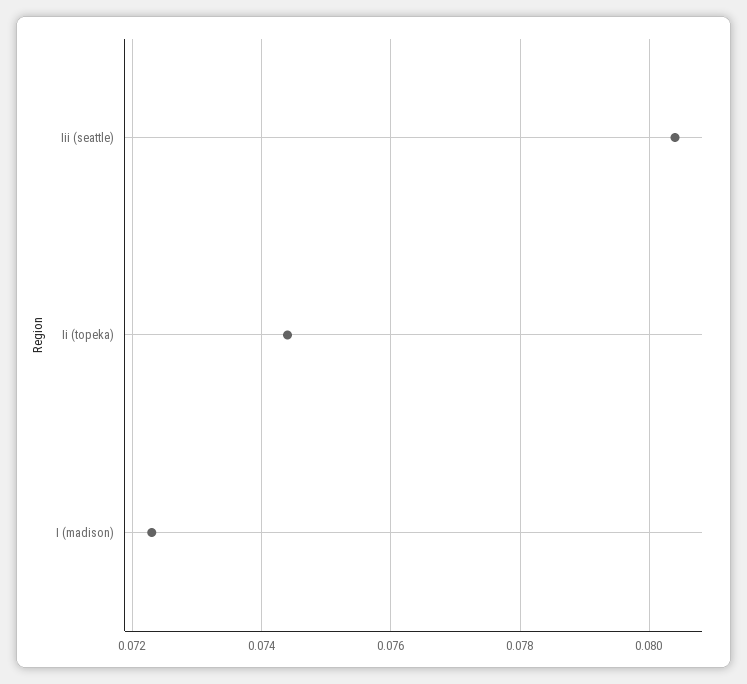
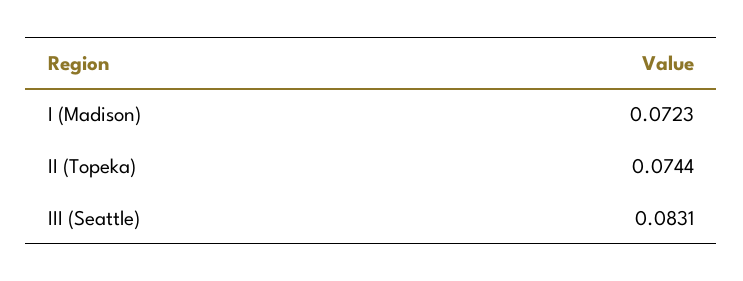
Iii (seattle): 0.0805 -> 0.0831

